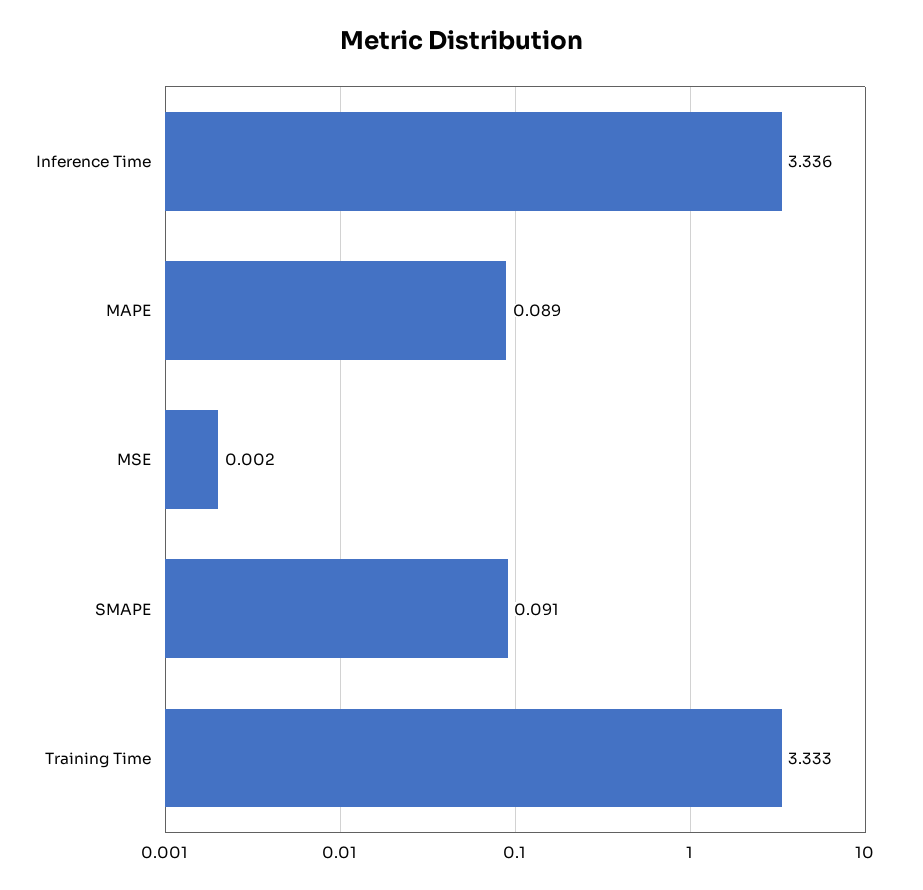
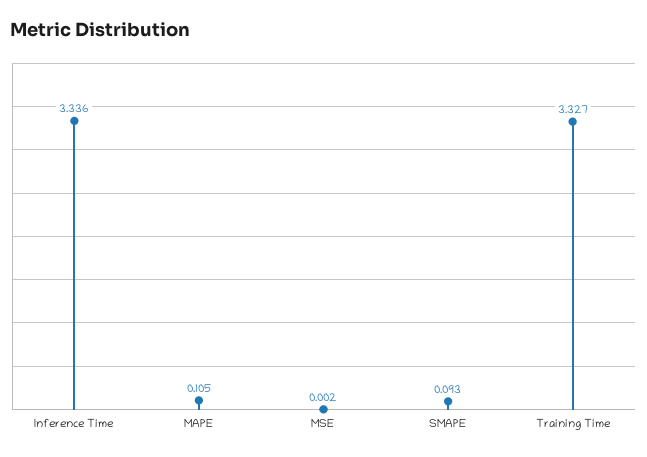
MAPE: 0.089 -> 0.105
SMAPE: 0.091 -> 0.093
Training Time: 3.333 -> 3.327

